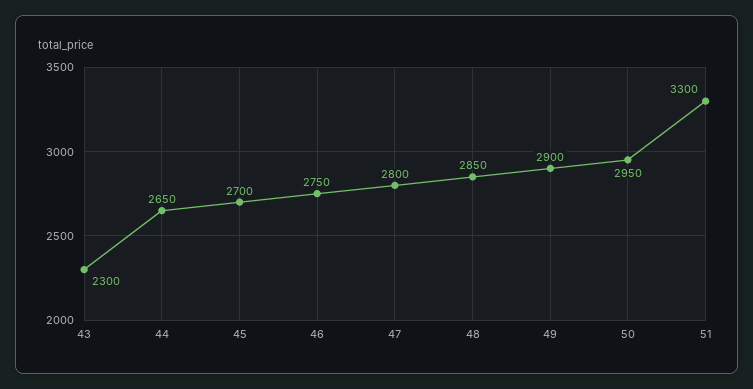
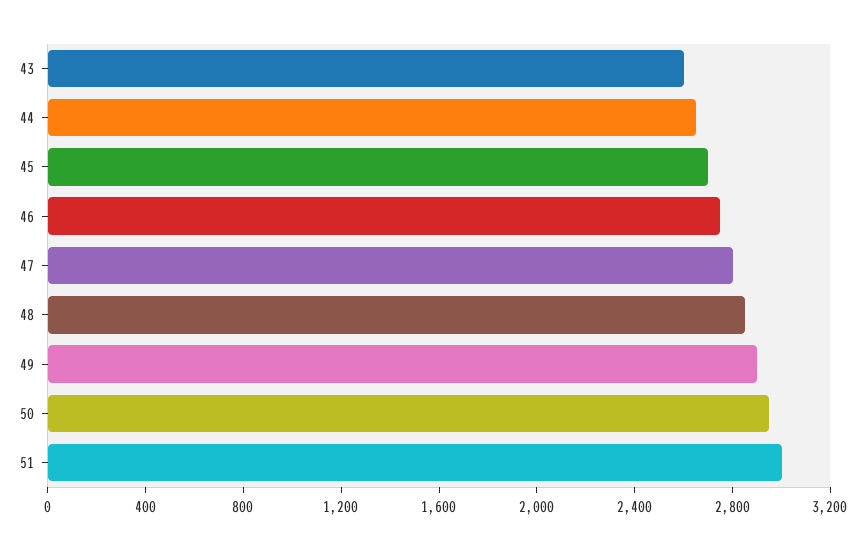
43: 2300 -> 2600
51: 3300 -> 3000

